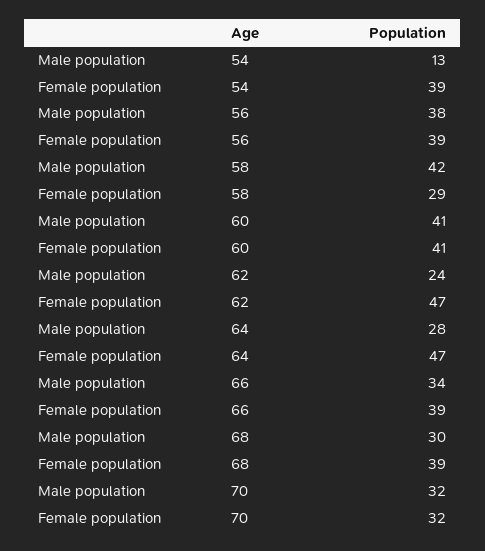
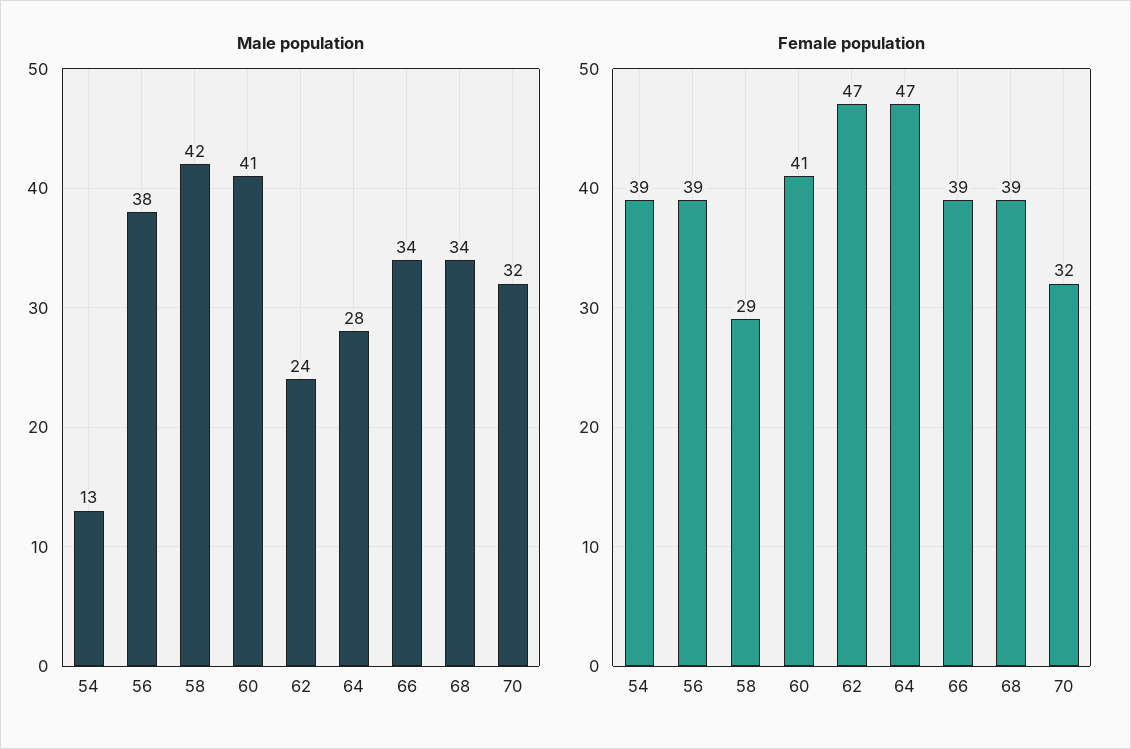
Male population, 68: 30 -> 34

